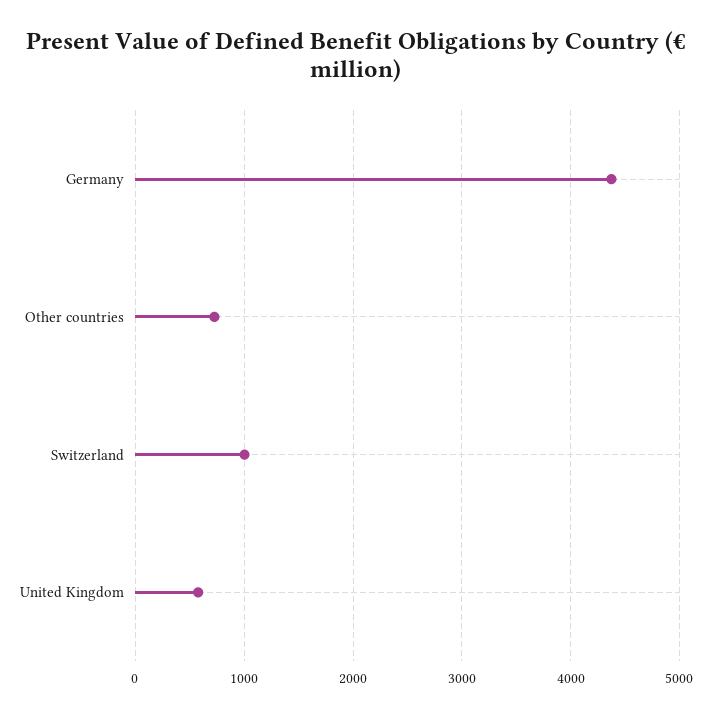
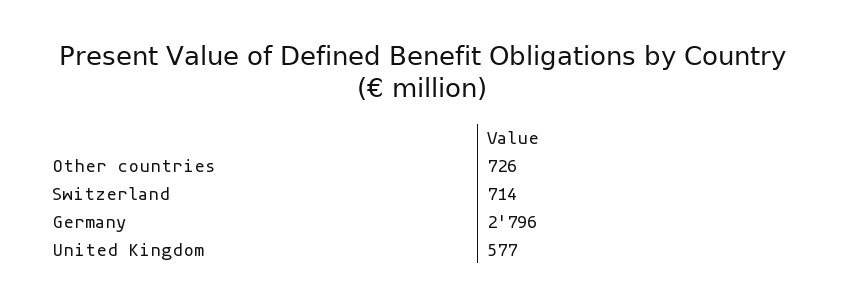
Germany: 4400 -> 2796
Switzerland: 1000 -> 714

